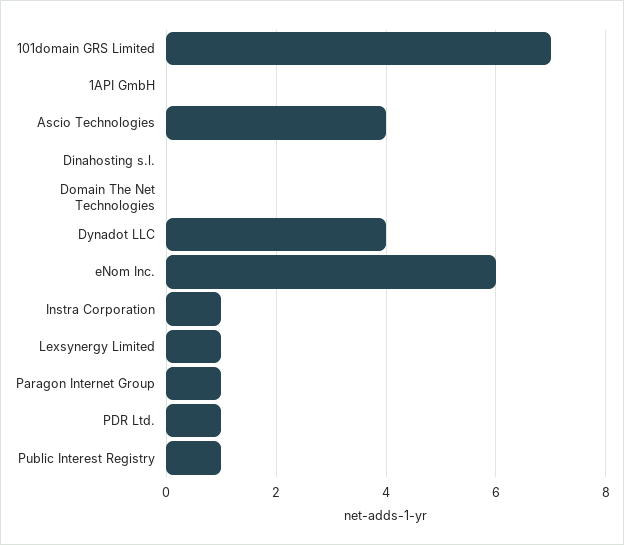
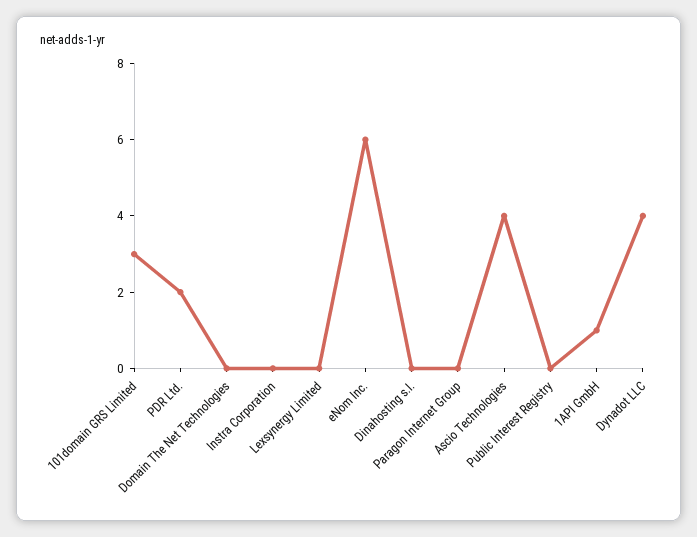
101domain GRS Limited: 7 -> 3
1API GmbH: 0 -> 1
Instra Corporation: 1 -> 0
Lexsynergy Limited: 1 -> 0
Paragon Internet Group: 1 -> 0
PDR Ltd.: 1 -> 2
Public Interest Registry: 1 -> 0

